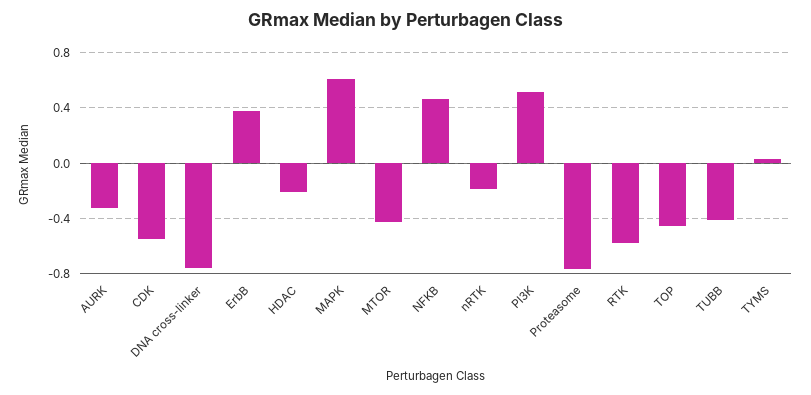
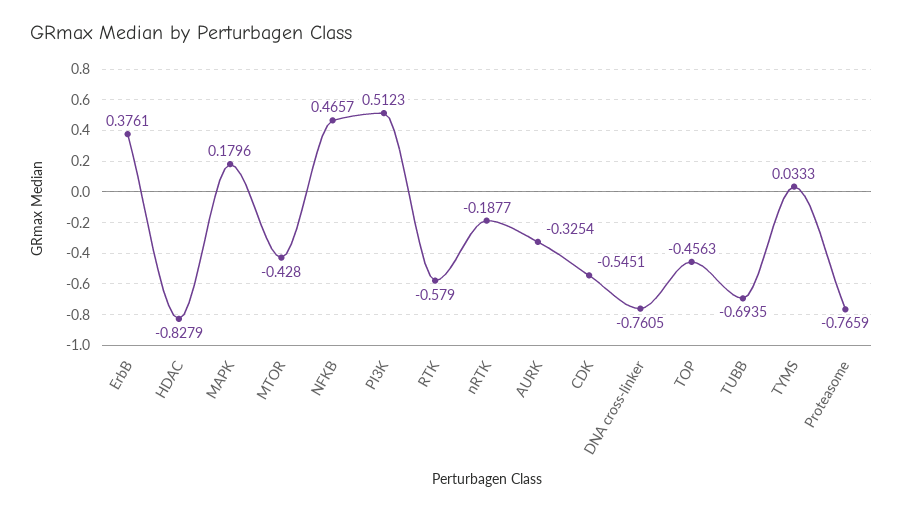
HDAC: -0.2 -> -0.8279
MAPK: 0.6 -> 0.1796
TUBB: -0.4 -> -0.6935

